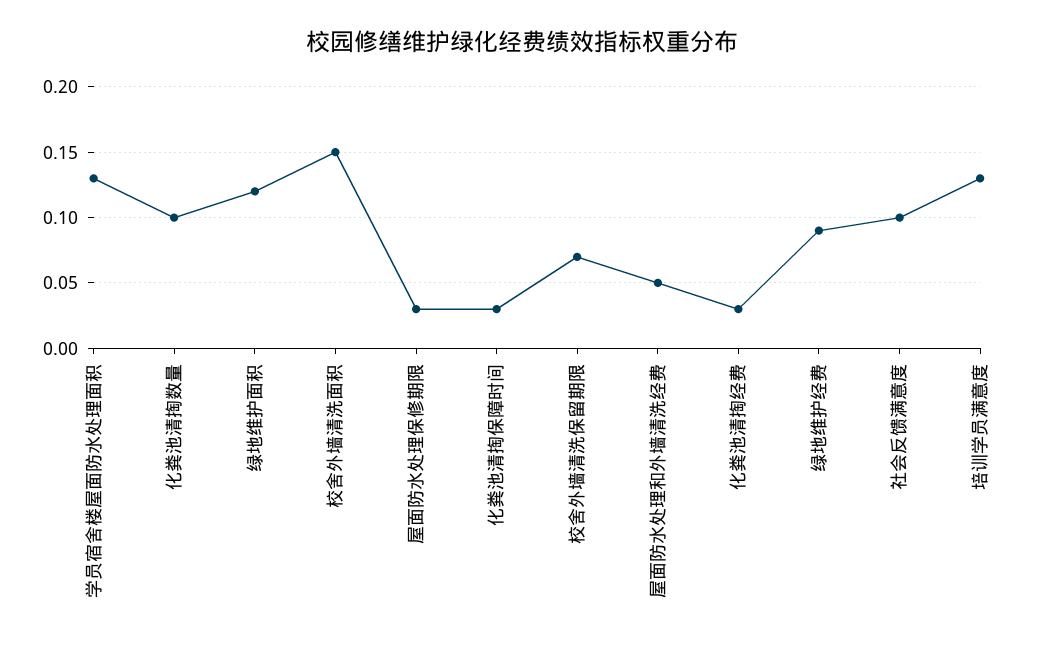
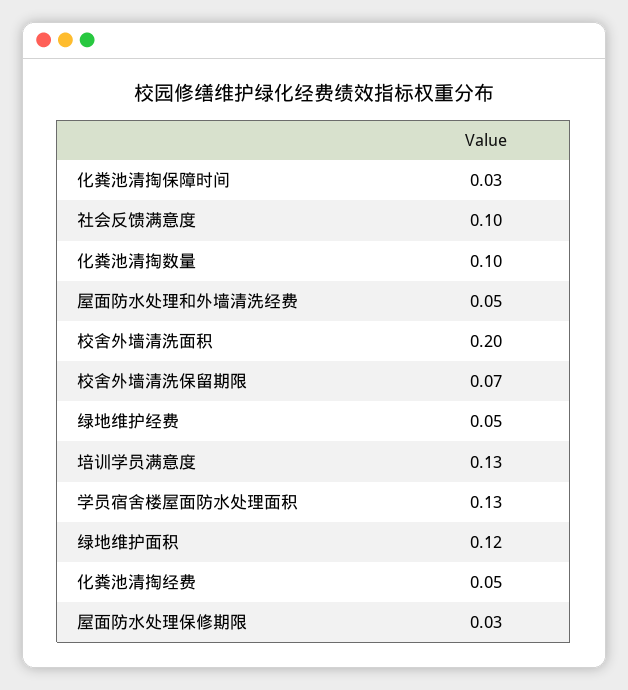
校舍外墙清洗面积: 0.15 -> 0.2
化粪池清掏经费: 0.03 -> 0.05
绿地维护经费: 0.09 -> 0.05

